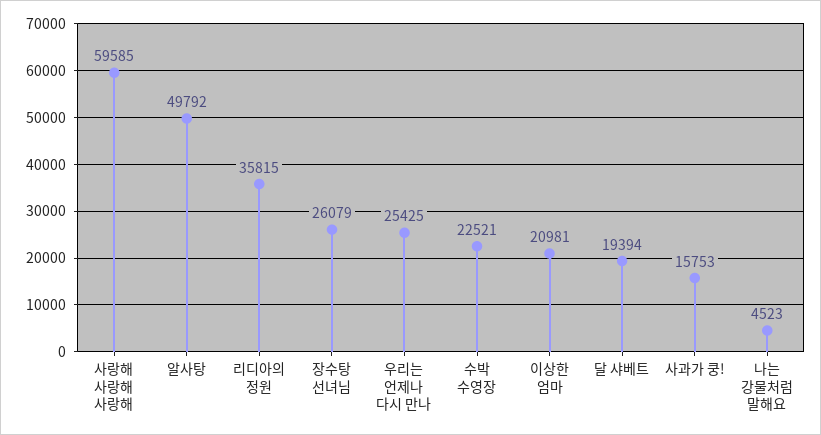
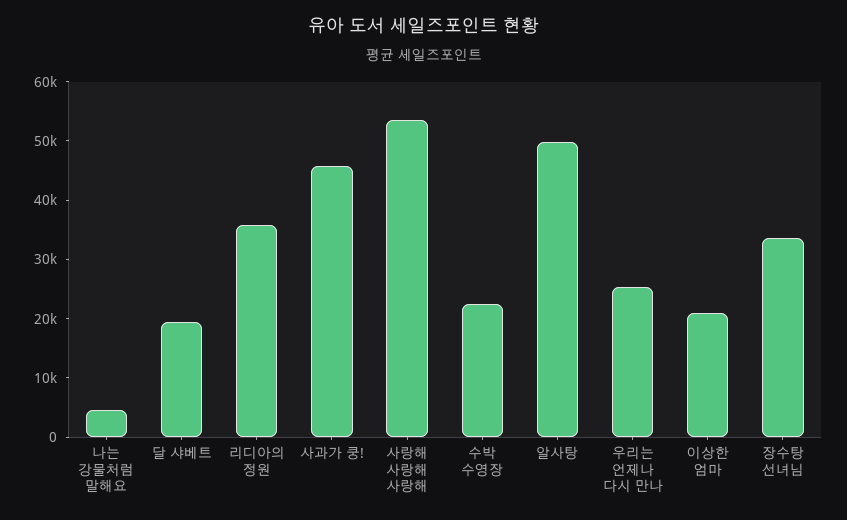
사랑해 사랑해 사랑해: 59585 -> 54000
장수탕 선녀님: 26079 -> 34000
사과가 쿵!: 15753 -> 46000

